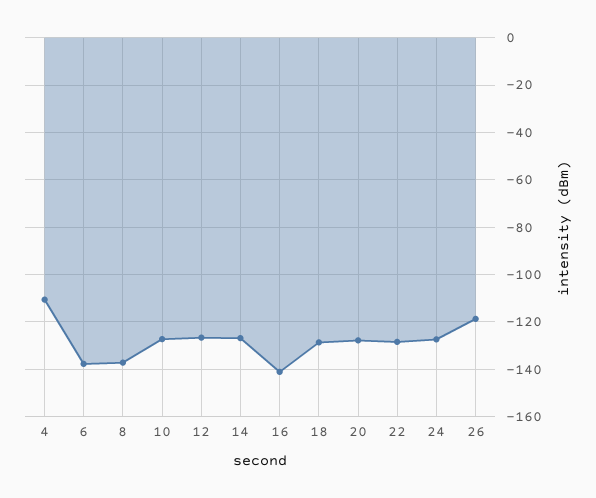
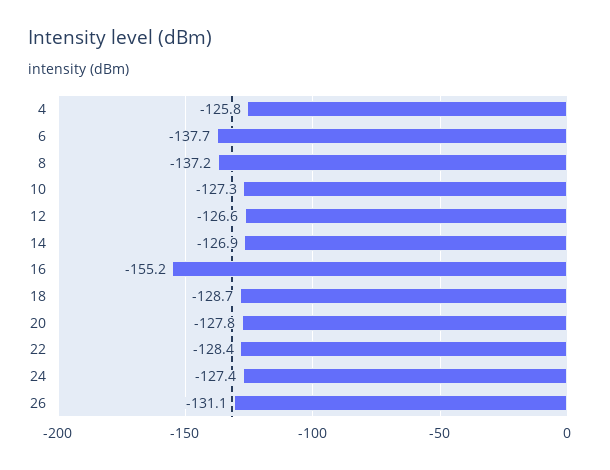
4: -110 -> -125.8
16: -140 -> -155.2
26: -120 -> -131.1

